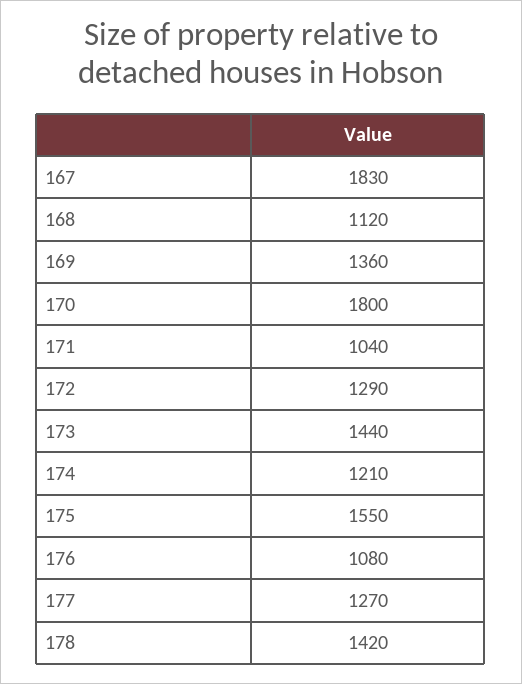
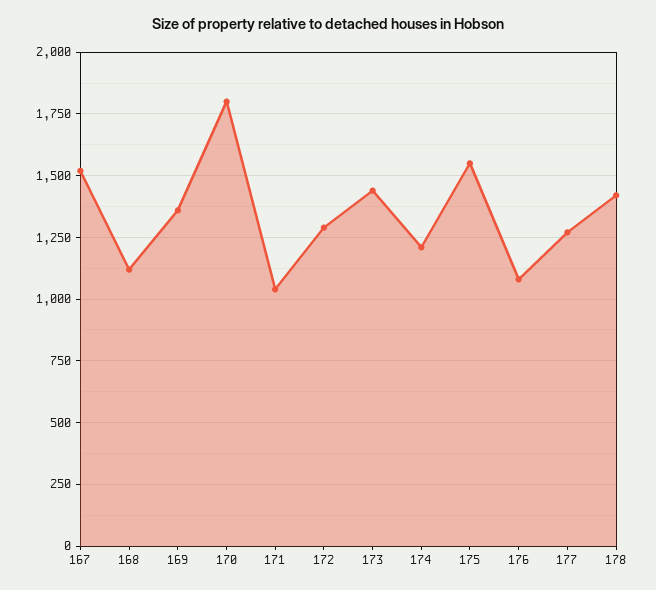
167: 1830 -> 1525

